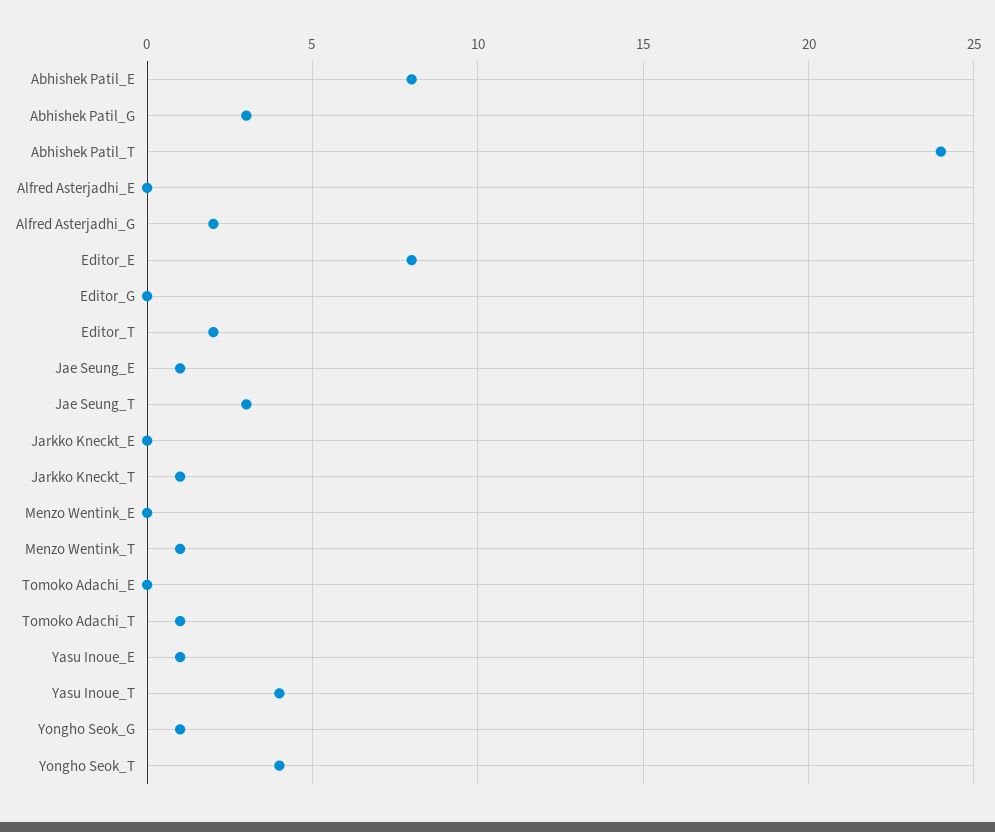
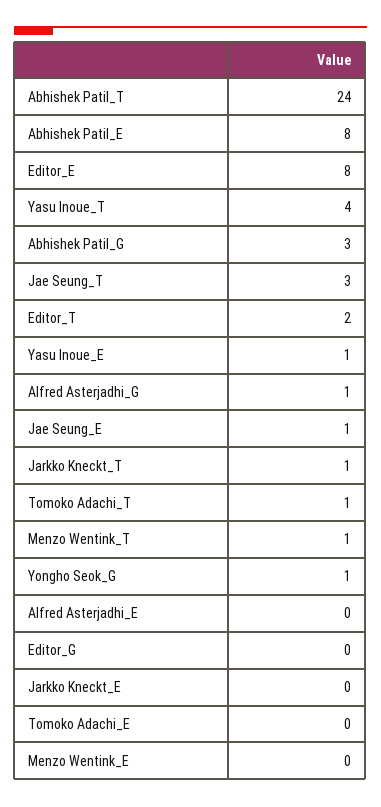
Alfred Asterjadhi_G: 2 -> 1
Yongho Seok_T: 4 -> none

